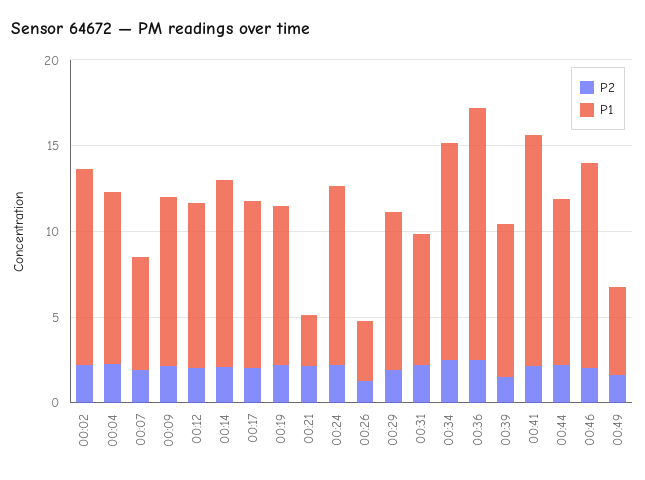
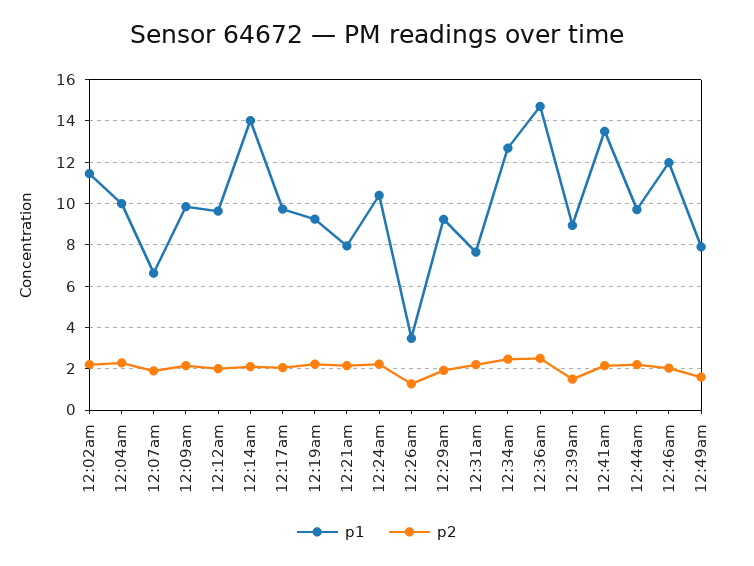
P1, 00:14: 11 -> 14
P1, 00:21: 3 -> 8
P1, 00:49: 5 -> 8

